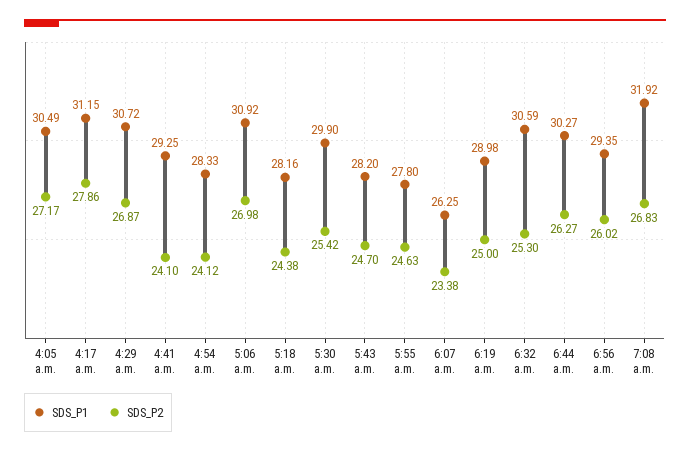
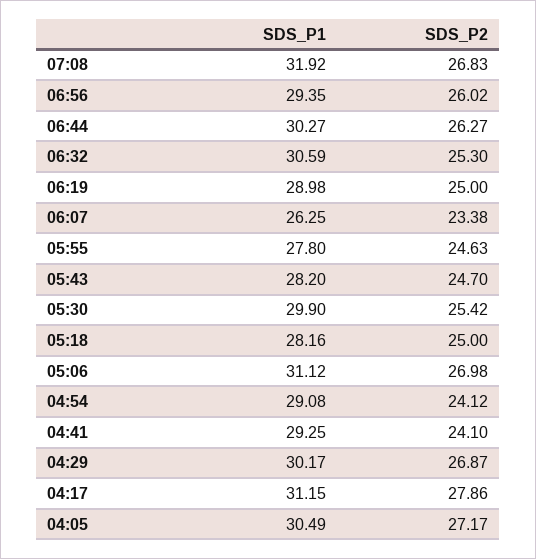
SDS_P1, 4:29 a.m.: 30.72 -> 30.17
SDS_P1, 4:54 a.m.: 28.33 -> 29.08
SDS_P1, 5:06 a.m.: 30.92 -> 31.12
SDS_P2, 5:18 a.m.: 24.38 -> 25

